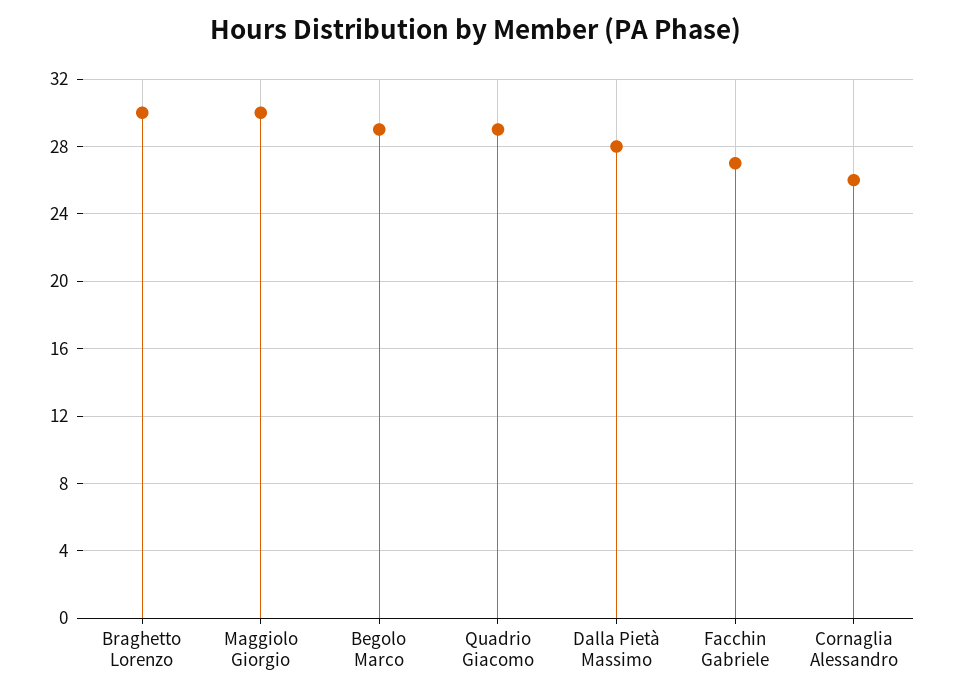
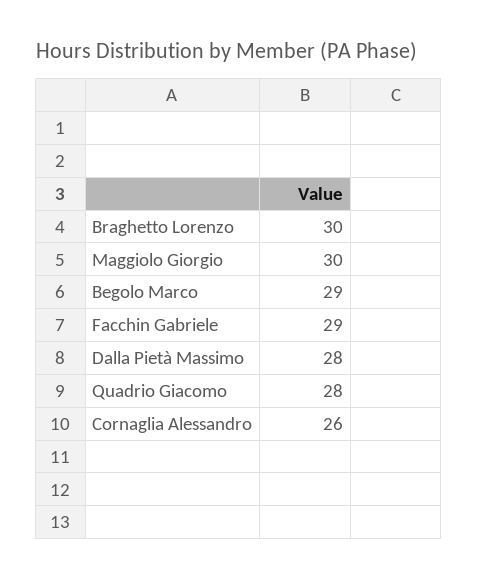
Quadrio Giacomo: 29 -> 28
Facchin Gabriele: 27 -> 29

